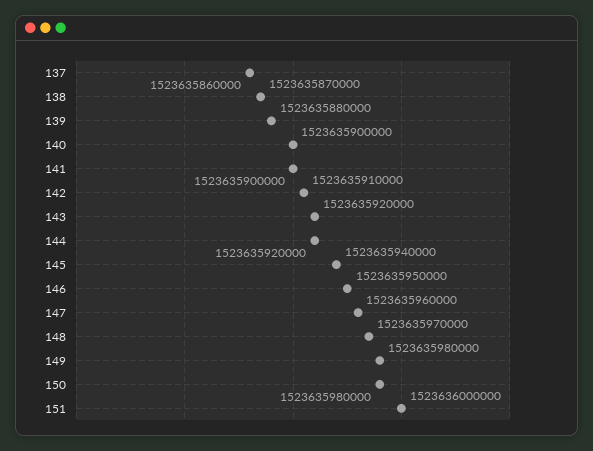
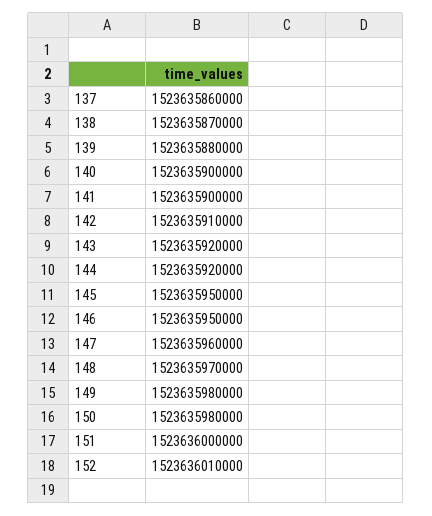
145: 1523635940000 -> 1523635950000
152: none -> 1523636010000

